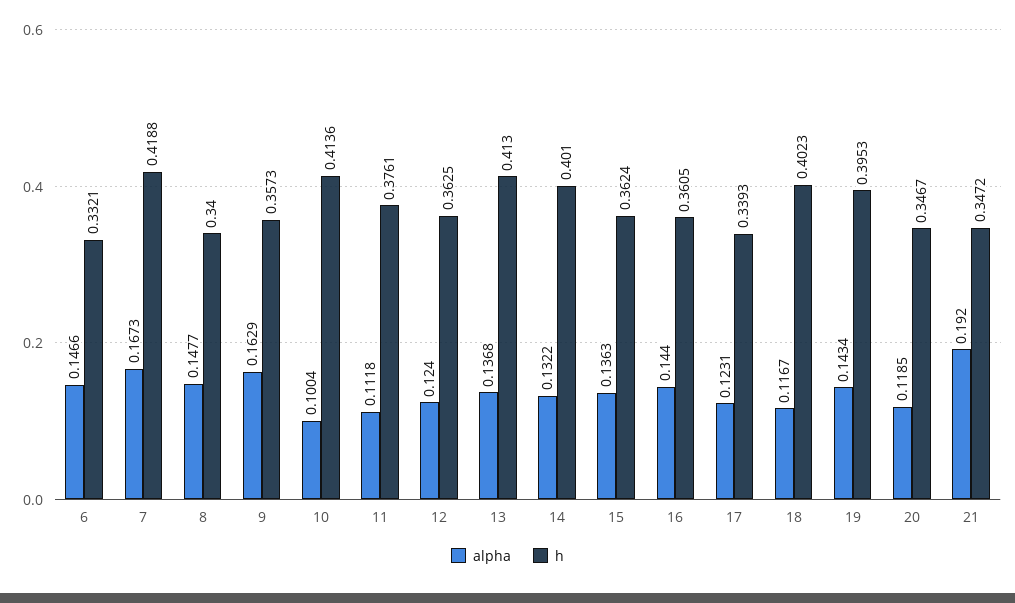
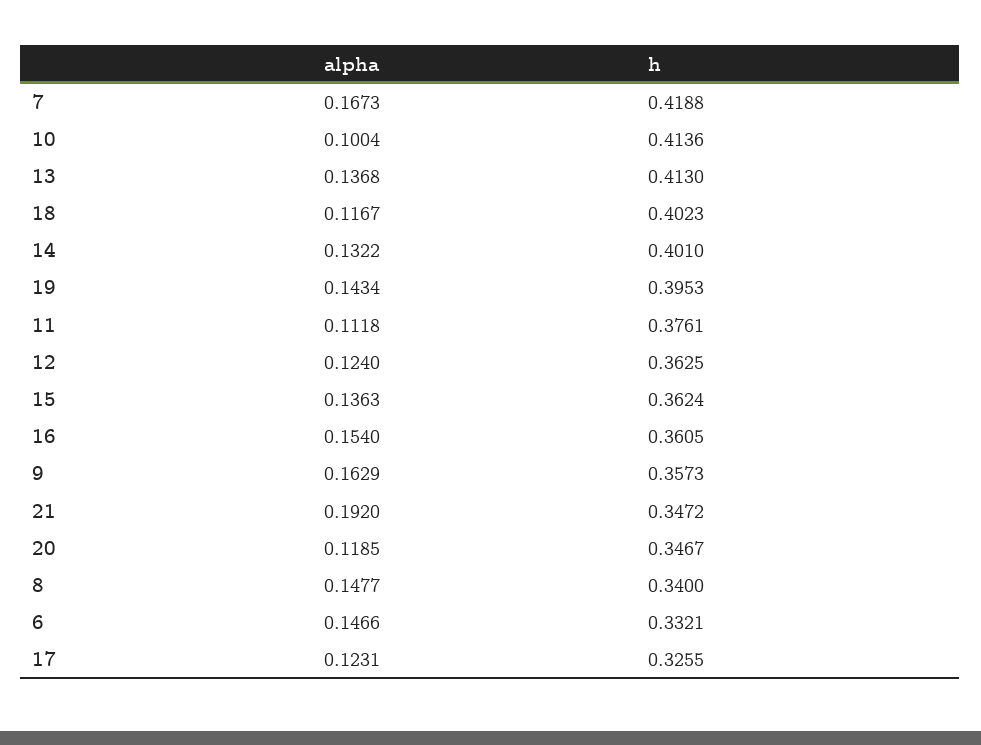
alpha, 16: 0.144 -> 0.154
h, 17: 0.3393 -> 0.3255

